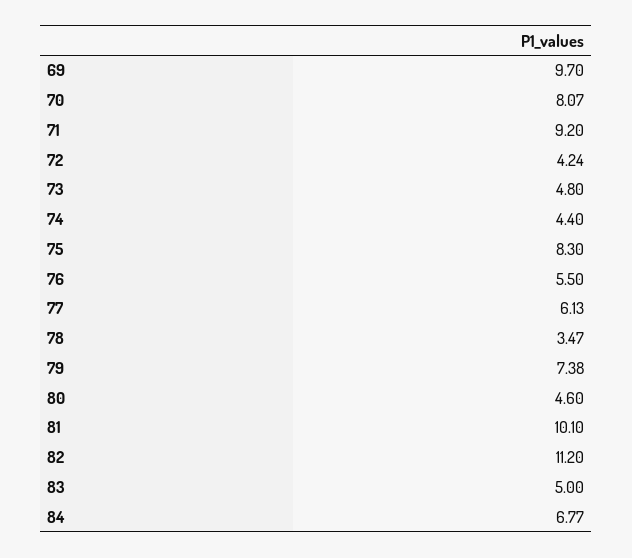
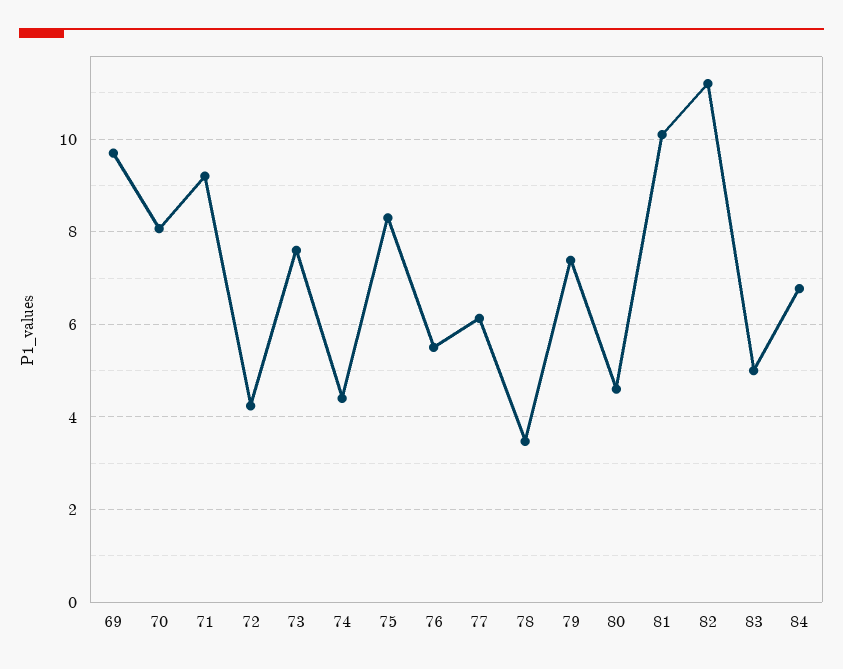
73: 4.8 -> 7.6

